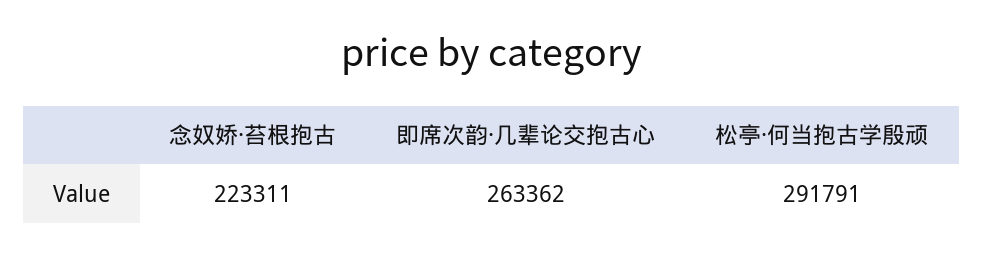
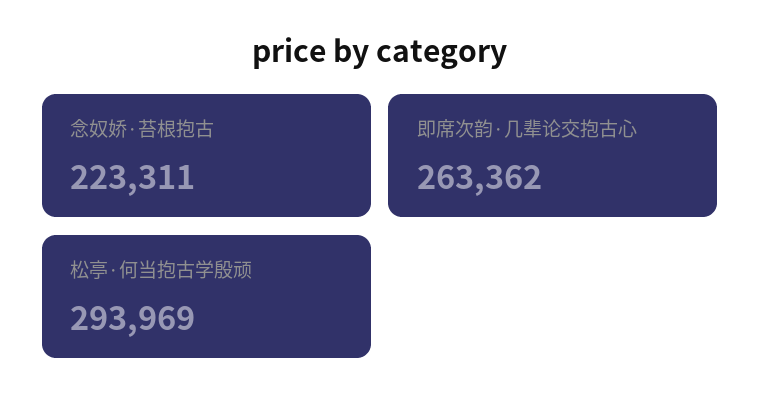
松亭·何当抱古学殷顽: 291791 -> 293969

